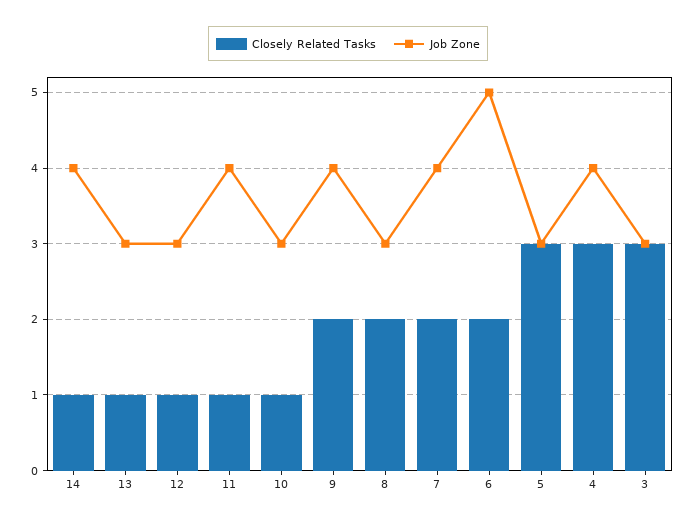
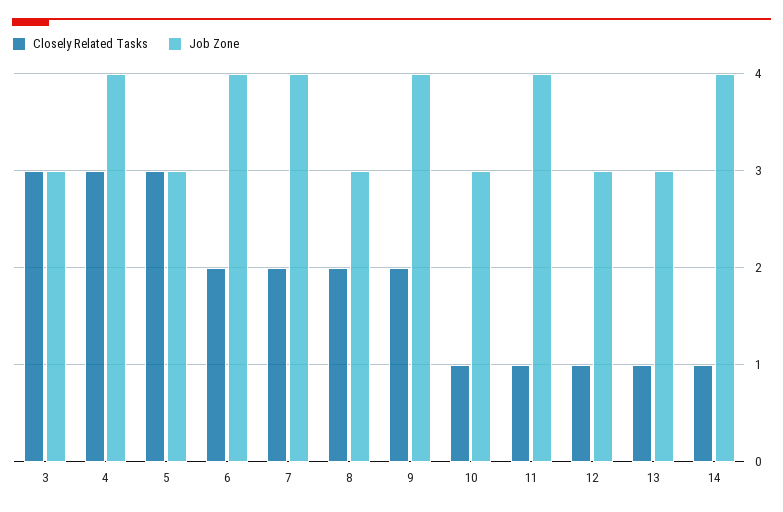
Job Zone, 6: 5 -> 4

